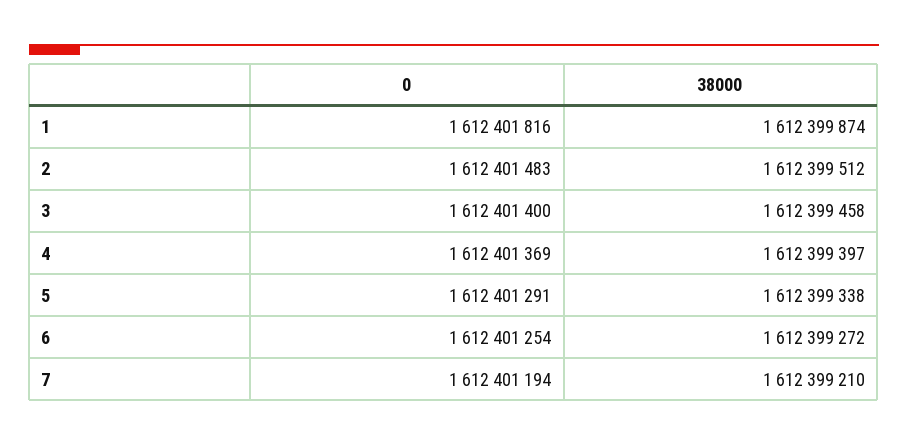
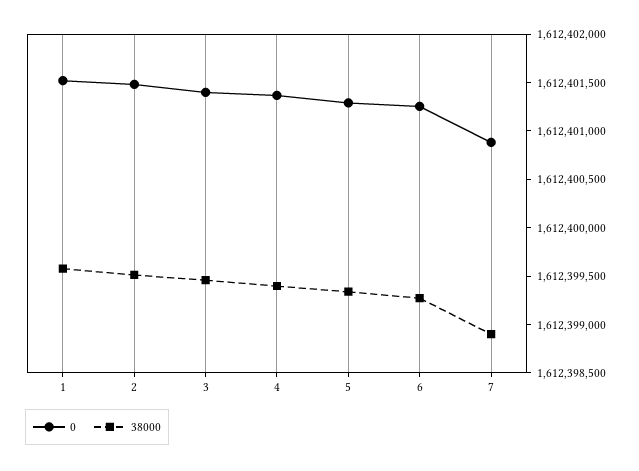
0, 1: 1612401816 -> 1612401500
38000, 1: 1612399874 -> 1612399600
0, 7: 1612401194 -> 1612400900
38000, 7: 1612399210 -> 1612398900

